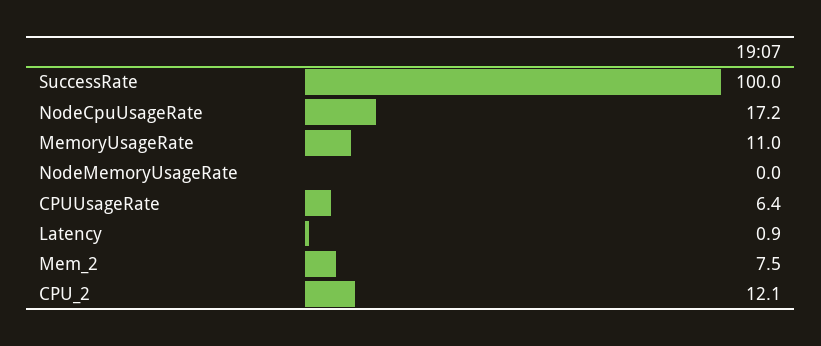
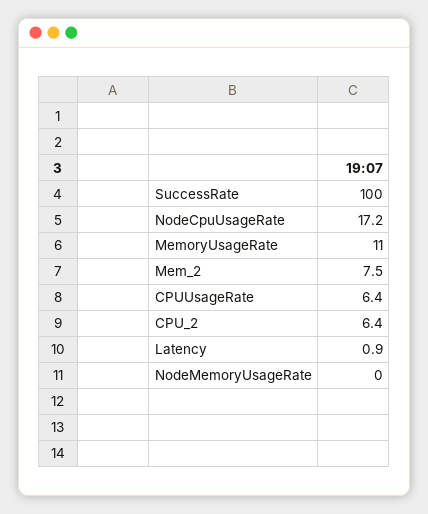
CPU_2: 12.1 -> 6.4

